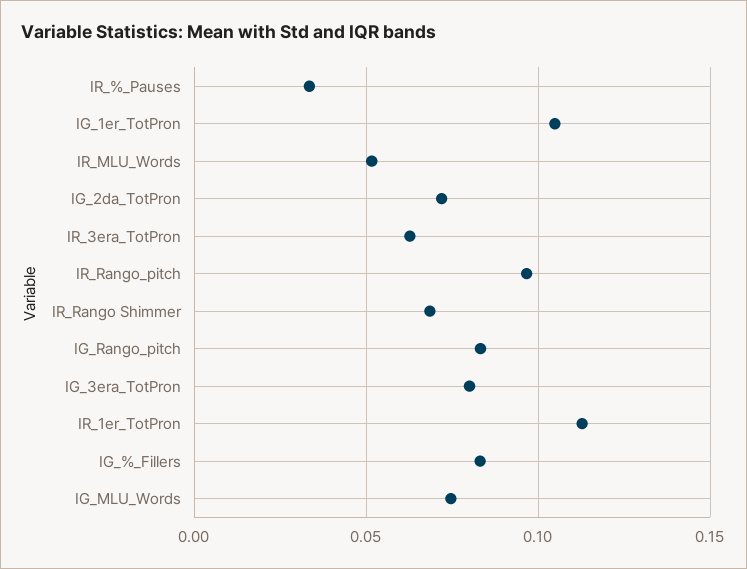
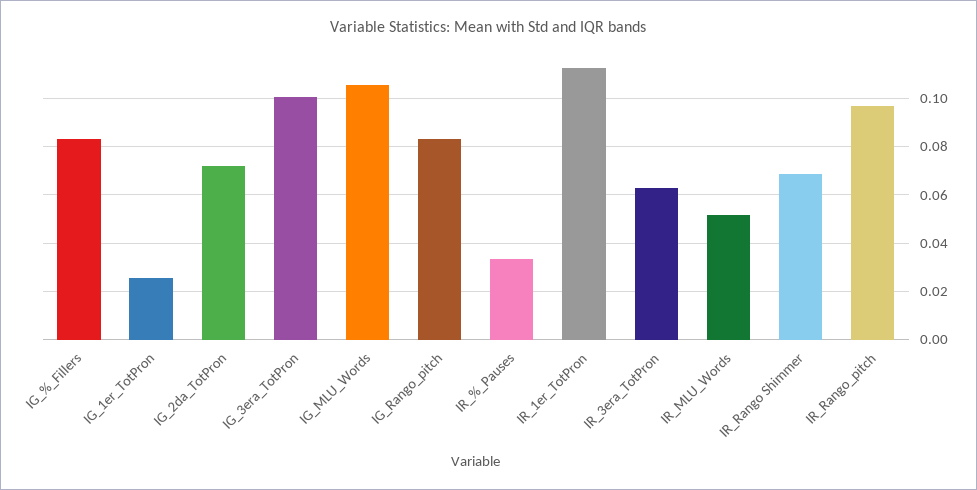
IG_1er_TotPron: 0.105 -> 0.025
IG_3era_TotPron: 0.08 -> 0.1
IG_MLU_Words: 0.075 -> 0.105

